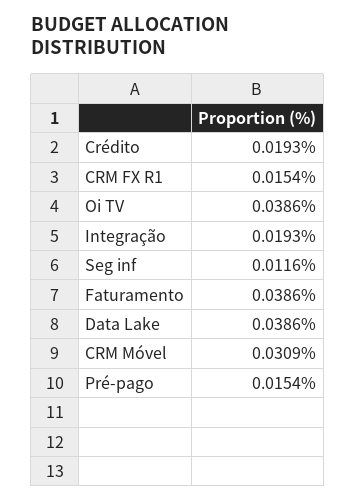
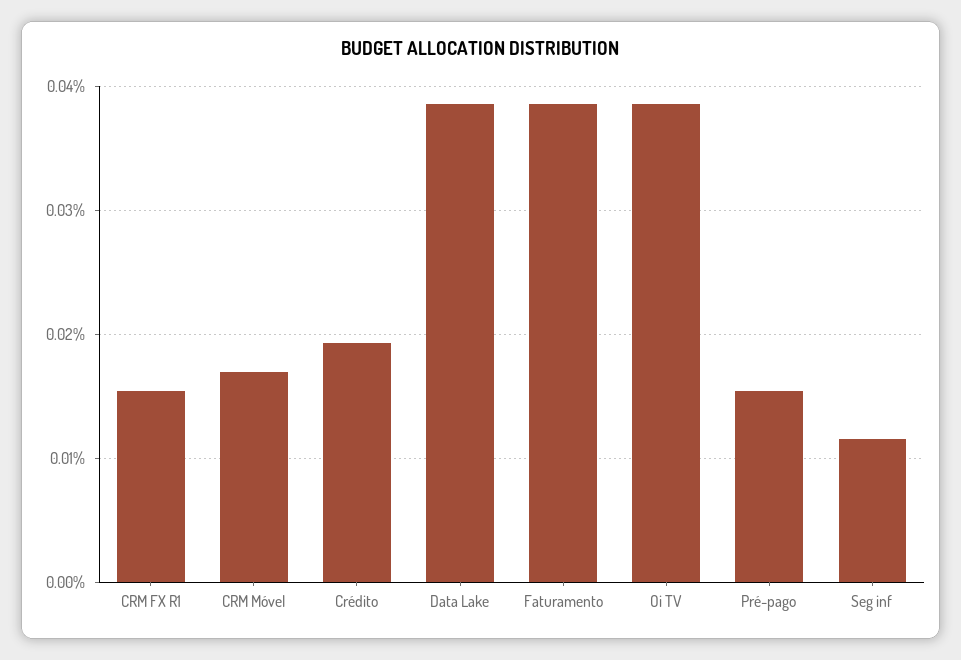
Integração: 0.0193 -> none
CRM Móvel: 0.0309 -> 0.017

